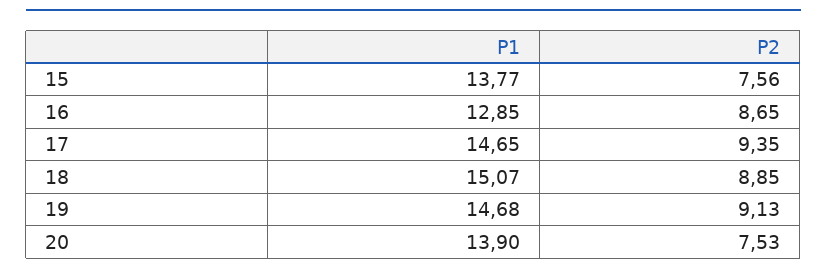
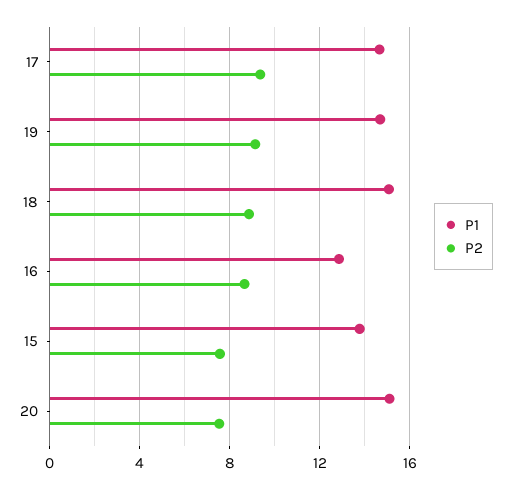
P1, 20: 13.9 -> 15

